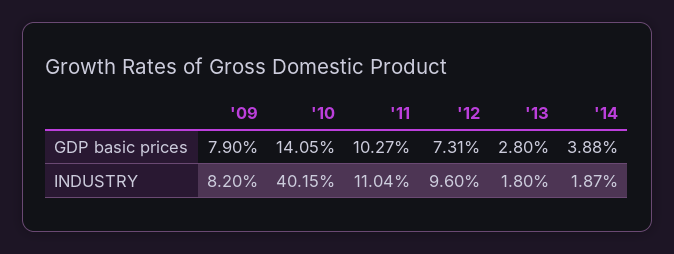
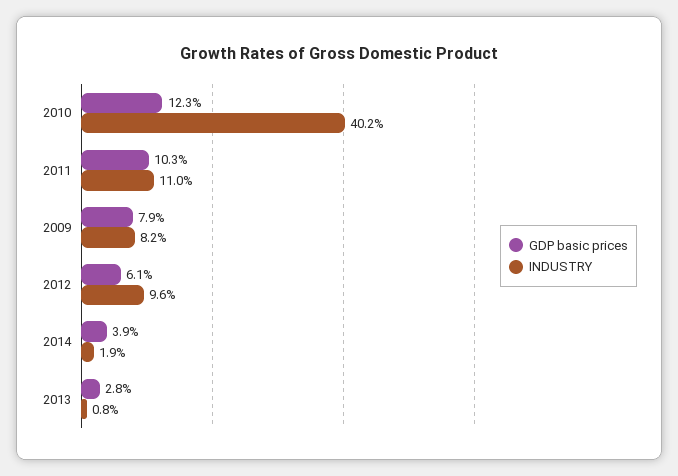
GDP basic prices, '10: 14.05 -> 12.3
GDP basic prices, '12: 7.31 -> 6.1
INDUSTRY, '13: 1.8 -> 0.8

